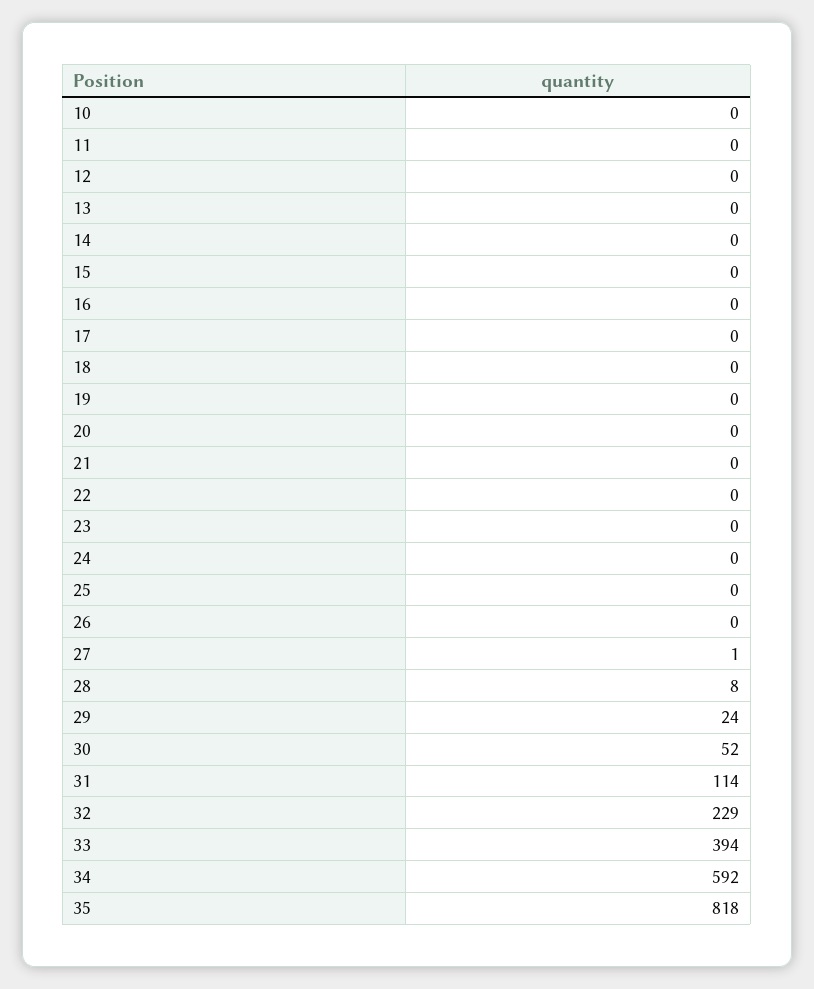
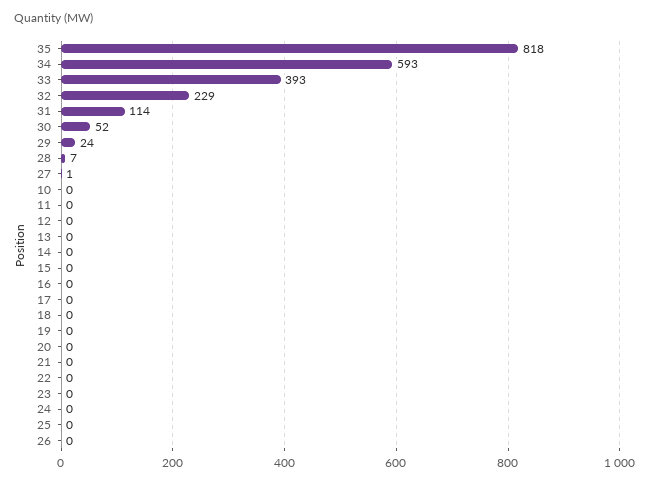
28: 8 -> 7
33: 394 -> 393
34: 592 -> 593

